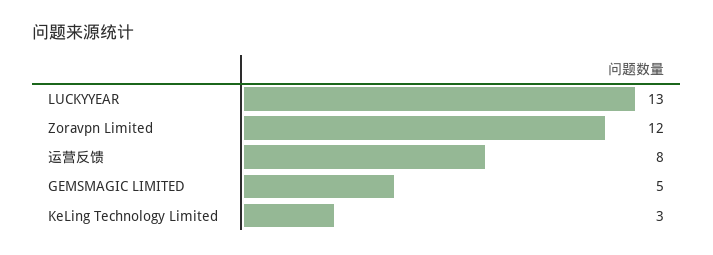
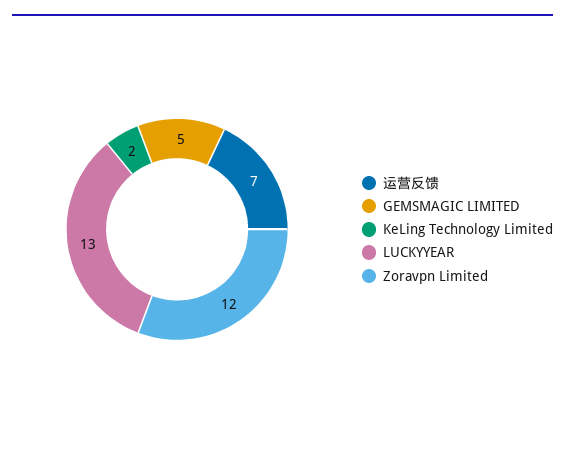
运营反馈: 8 -> 7
KeLing Technology Limited: 3 -> 2

